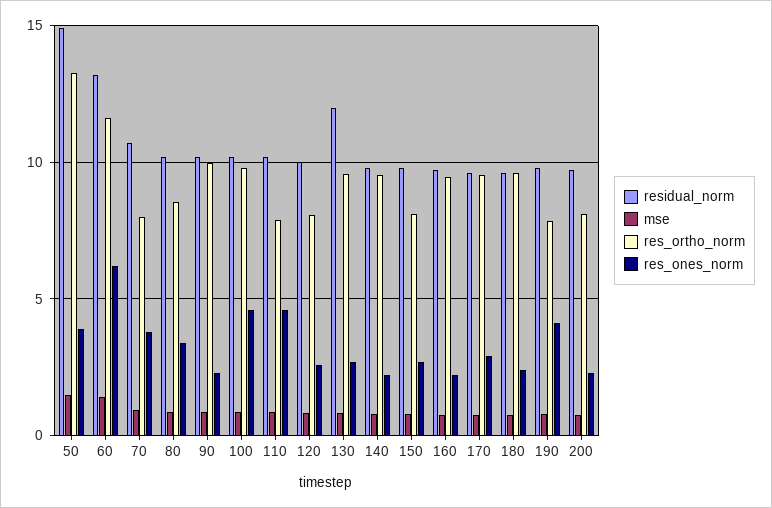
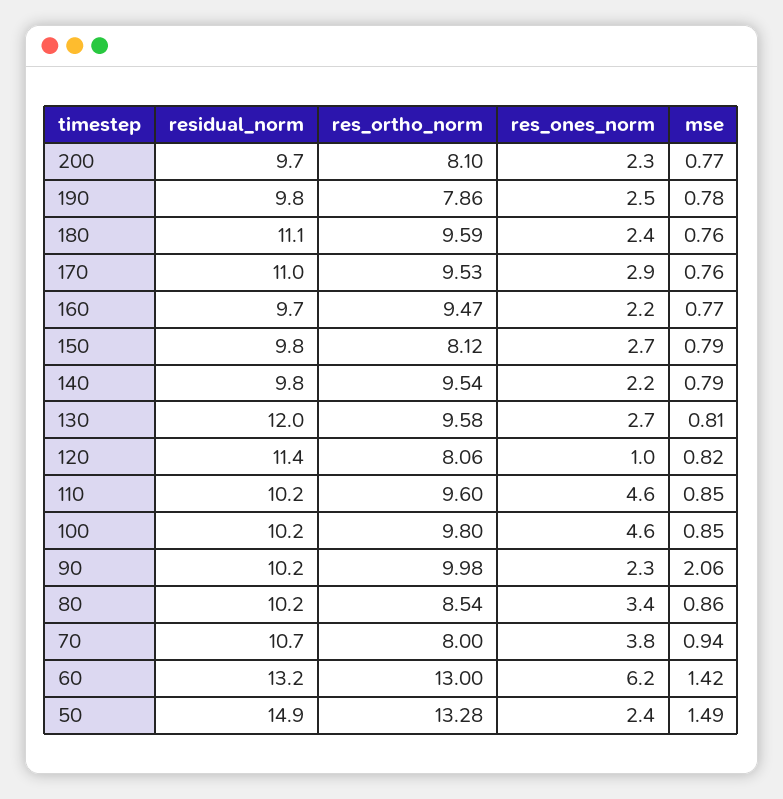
res_ones_norm, 50: 4 -> 2.4
res_ortho_norm, 60: 11.5 -> 13
mse, 90: 1 -> 2.06
res_ortho_norm, 110: 8 -> 9.6
residual_norm, 120: 10 -> 11.4
res_ones_norm, 120: 2.5 -> 1
residual_norm, 170: 9.5 -> 11
residual_norm, 180: 9.5 -> 11.1
res_ones_norm, 190: 4 -> 2.5

